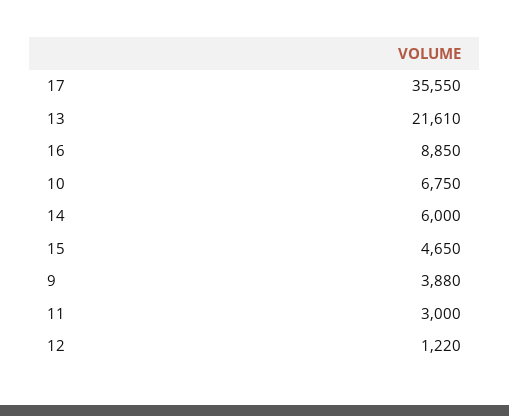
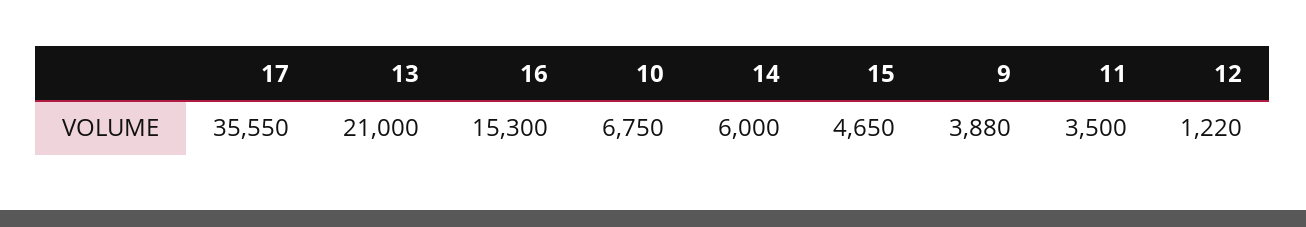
13: 21610 -> 21000
16: 8850 -> 15300
11: 3000 -> 3500

